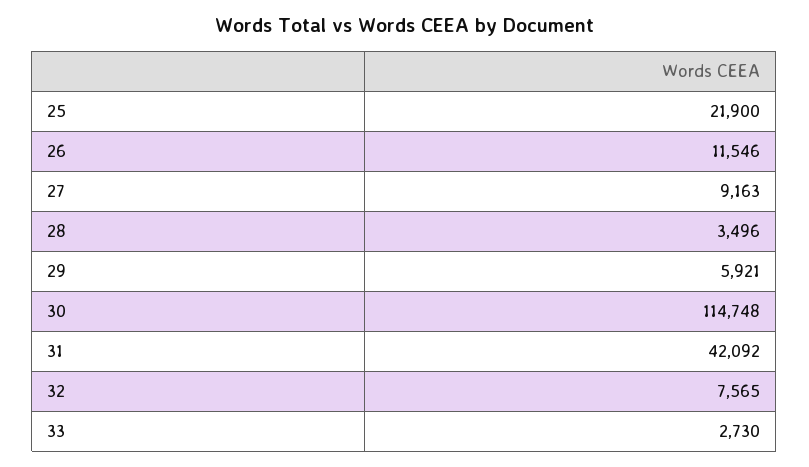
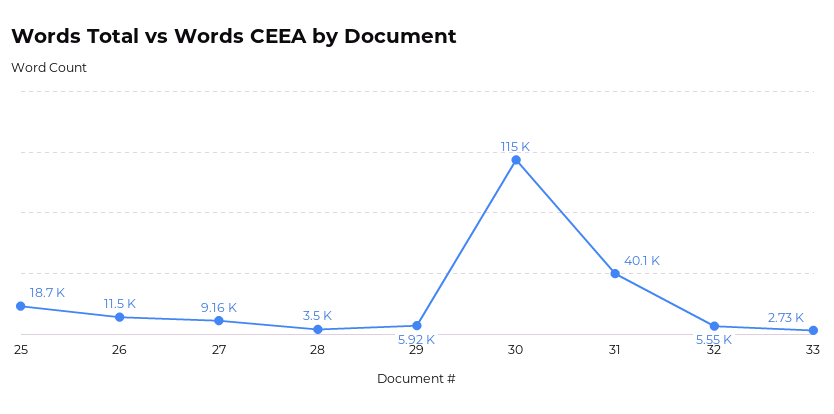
25: 21900 -> 18700
31: 42092 -> 40100
32: 7565 -> 5550

